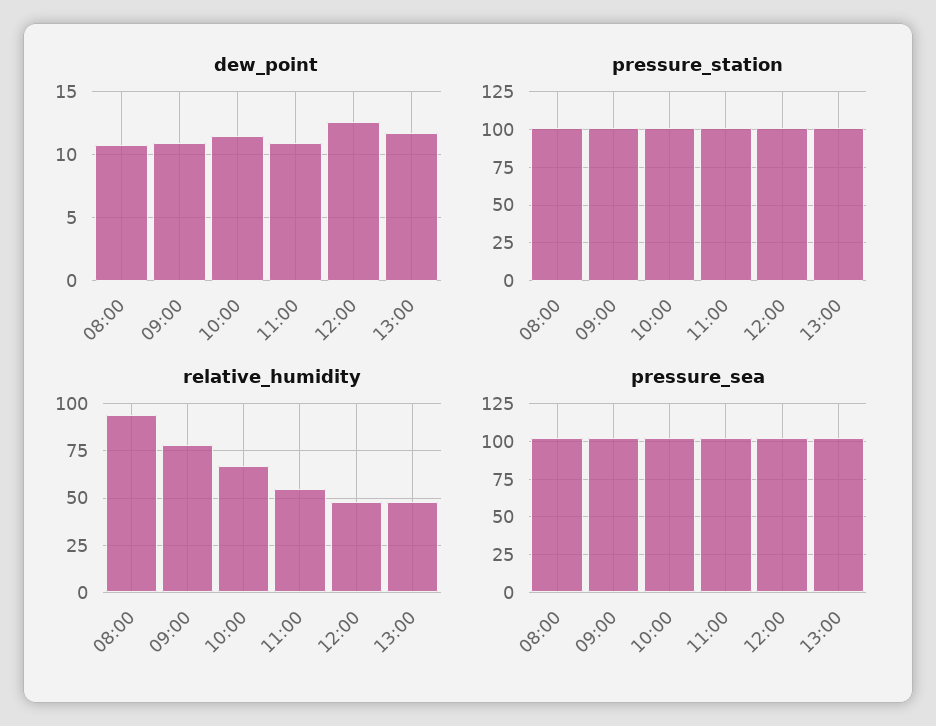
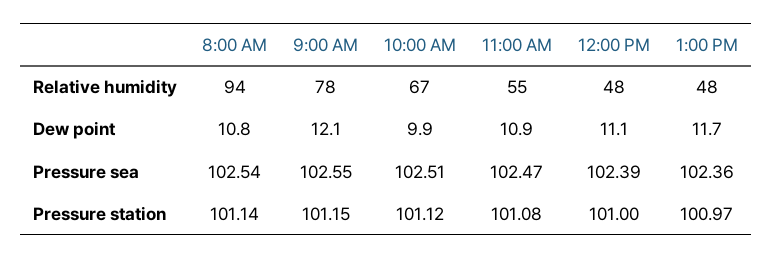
dew_point, 09:00: 11 -> 12.1
dew_point, 10:00: 11.5 -> 9.9
dew_point, 12:00: 12.5 -> 11.1

